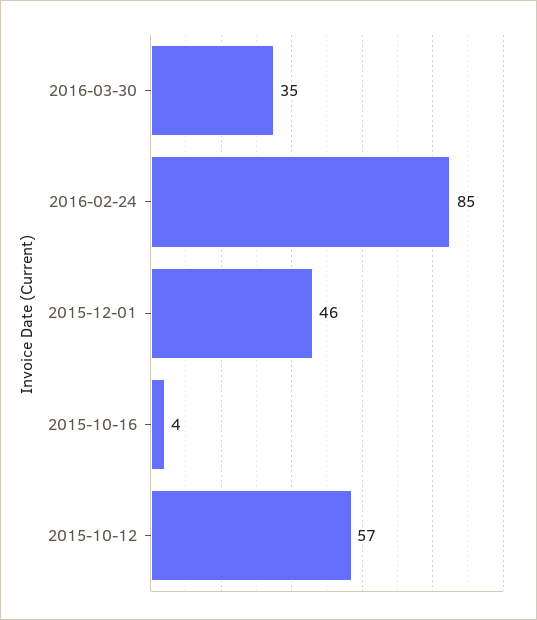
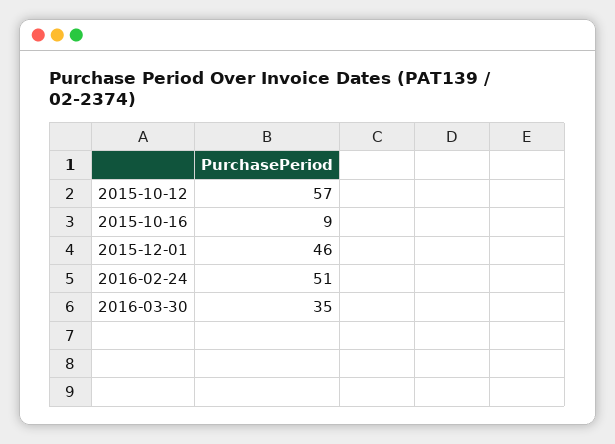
2016-02-24: 85 -> 51
2015-10-16: 4 -> 9

